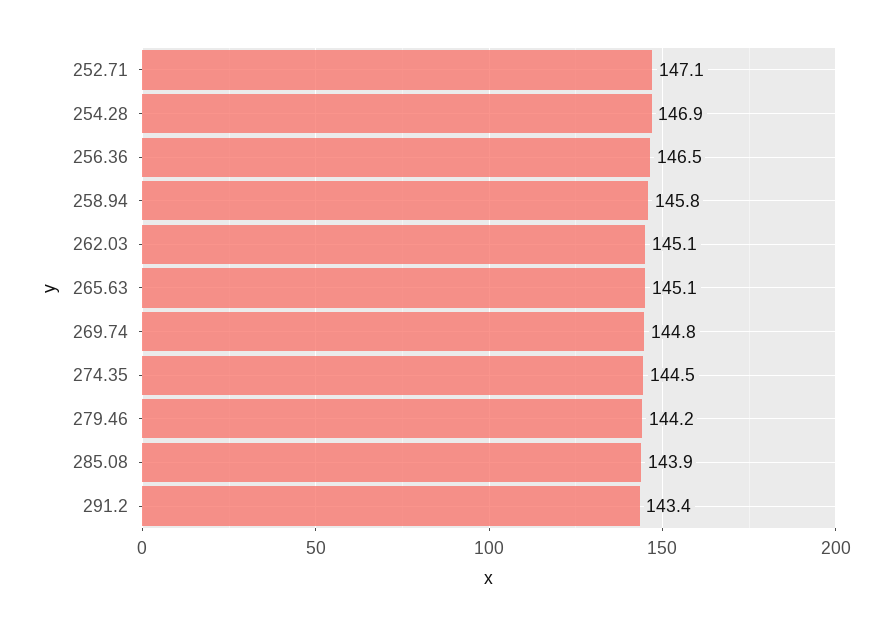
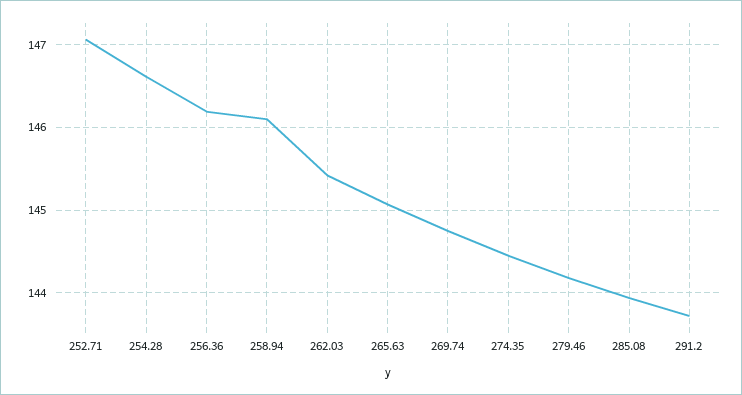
254.28: 146.9 -> 146.6
256.36: 146.5 -> 146.2
258.94: 145.8 -> 146.1
262.03: 145.1 -> 145.4
291.2: 143.4 -> 143.7

